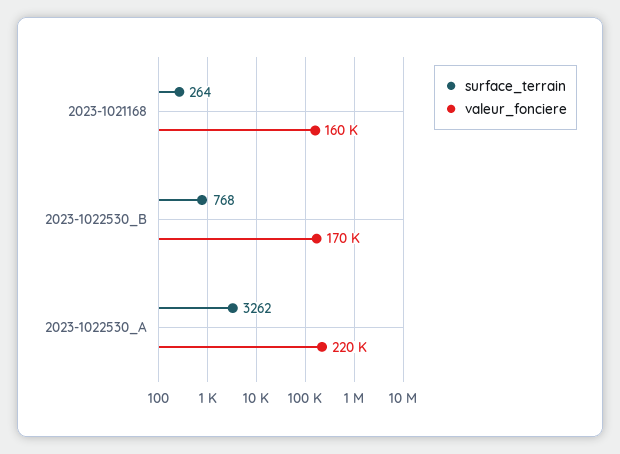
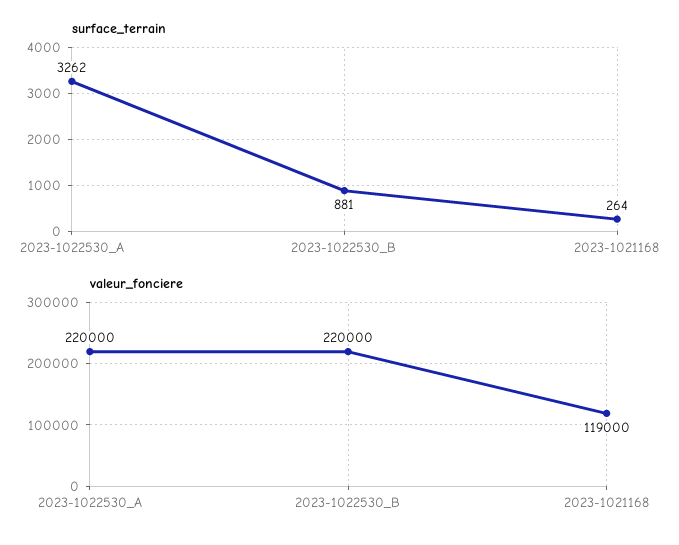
valeur_fonciere, 2023-1021168: 160000 -> 119000
surface_terrain, 2023-1022530_B: 768 -> 881
valeur_fonciere, 2023-1022530_B: 170000 -> 220000

